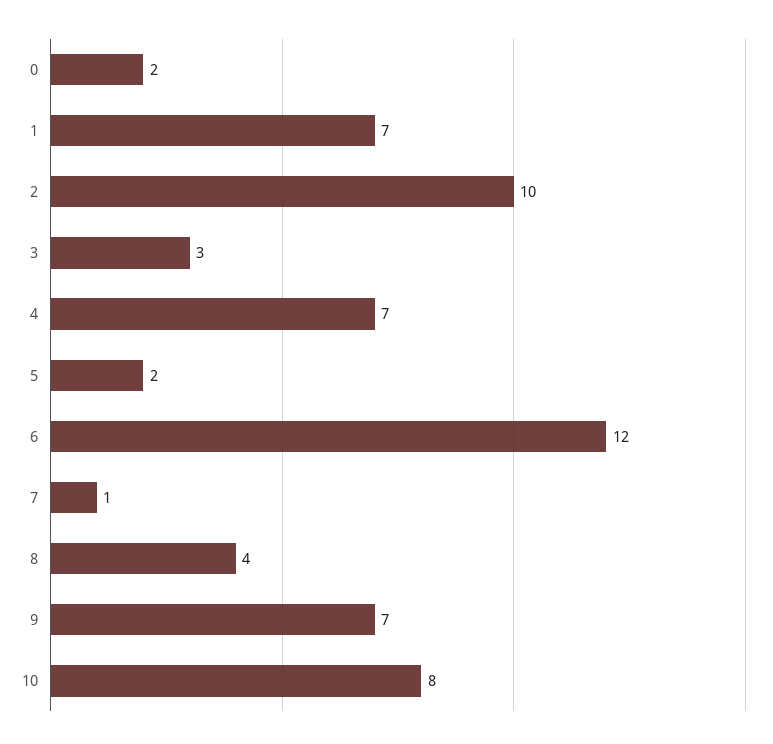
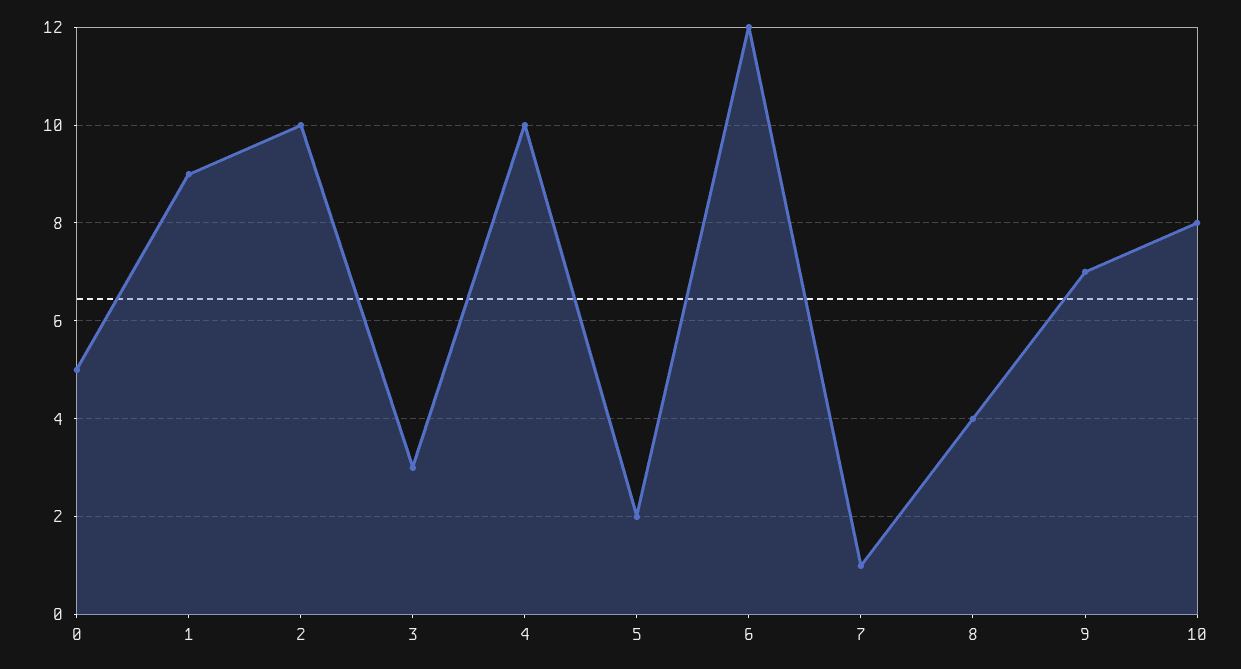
0: 2 -> 5
1: 7 -> 9
4: 7 -> 10

